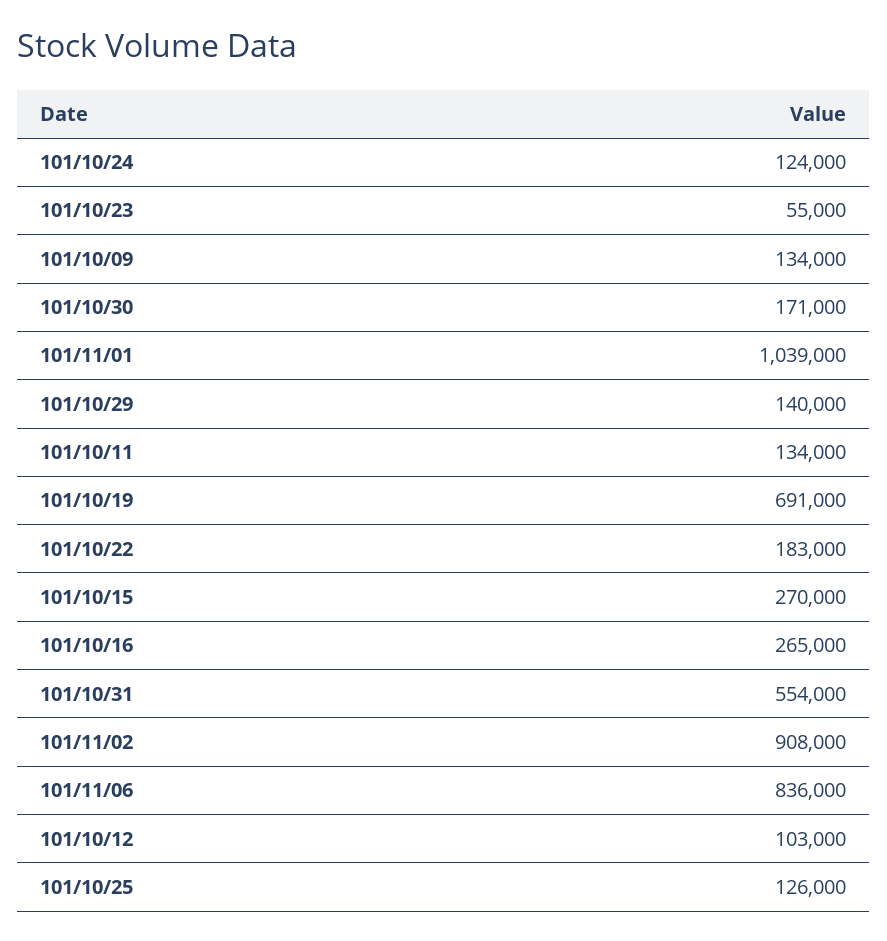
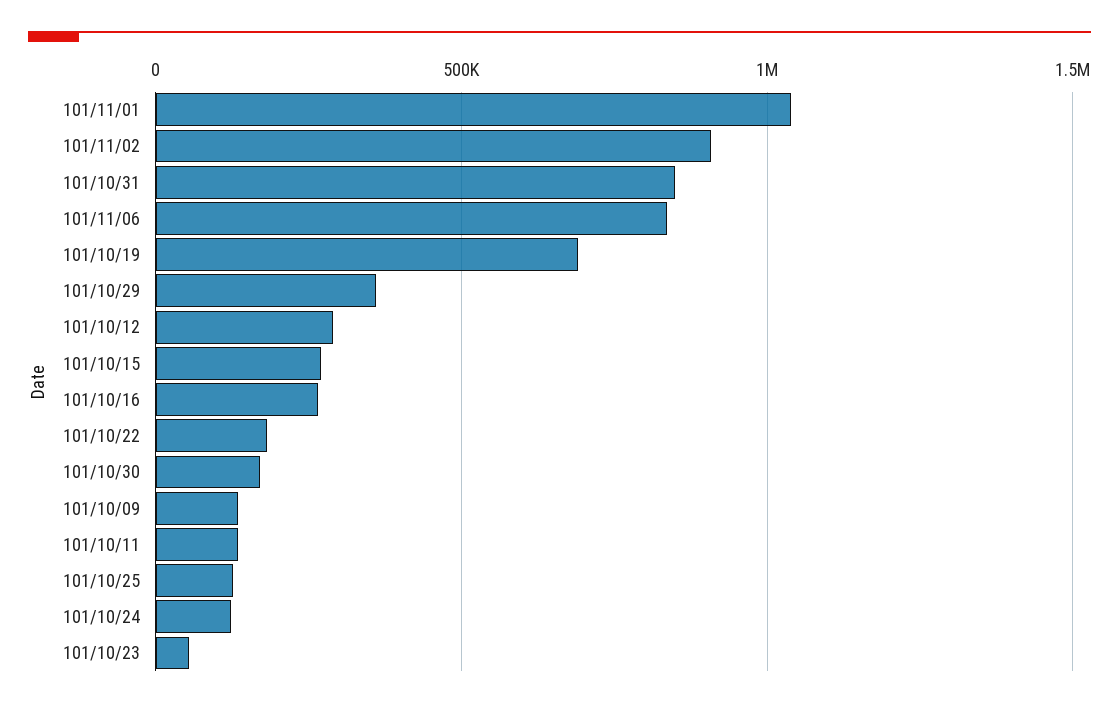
101/10/29: 140000 -> 350000
101/10/31: 554000 -> 850000
101/10/12: 103000 -> 300000

